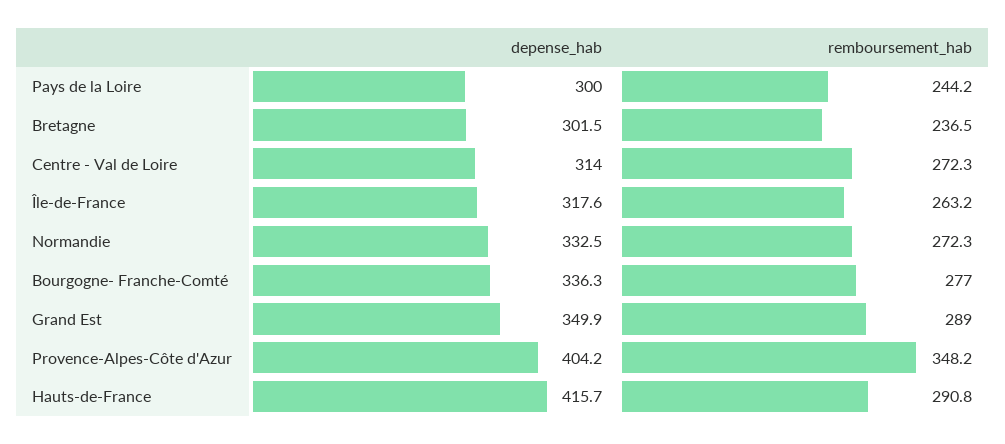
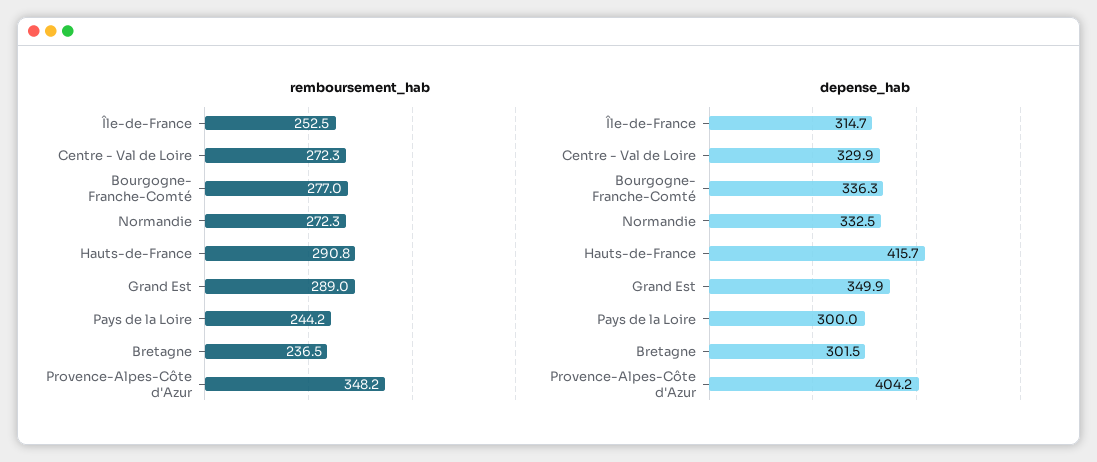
depense_hab, Centre - Val de Loire: 314 -> 329.9
depense_hab, Île-de-France: 317.6 -> 314.7
remboursement_hab, Île-de-France: 263.2 -> 252.5

